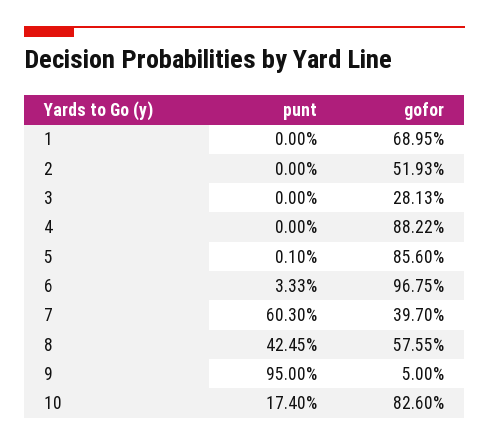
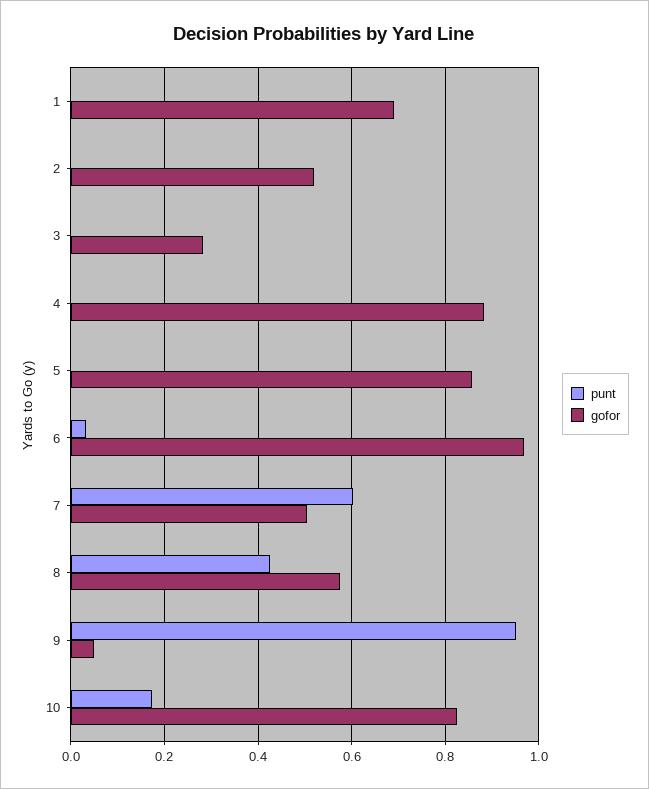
gofor, 7: 0.397 -> 0.5

